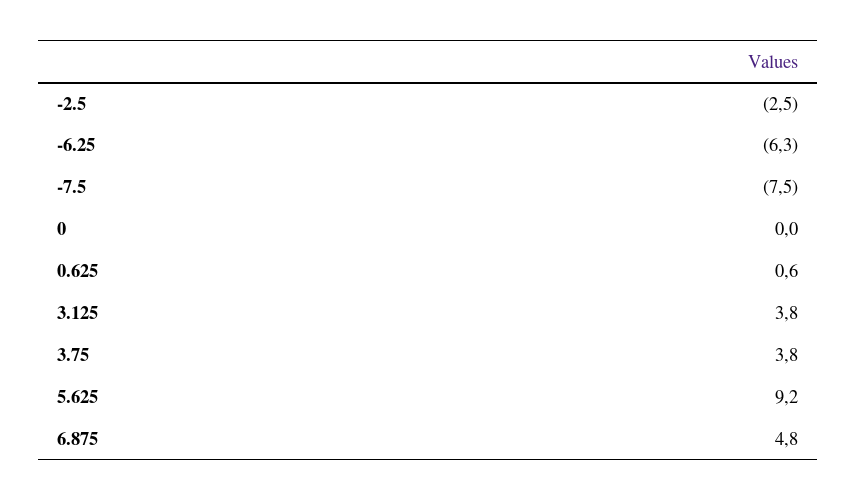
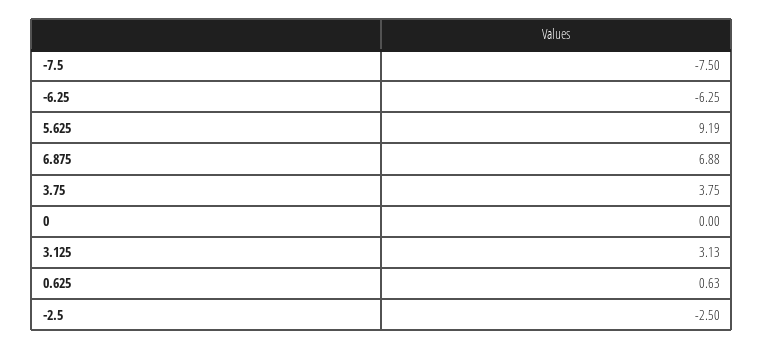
3.125: 3.8 -> 3.13
6.875: 4.8 -> 6.88

